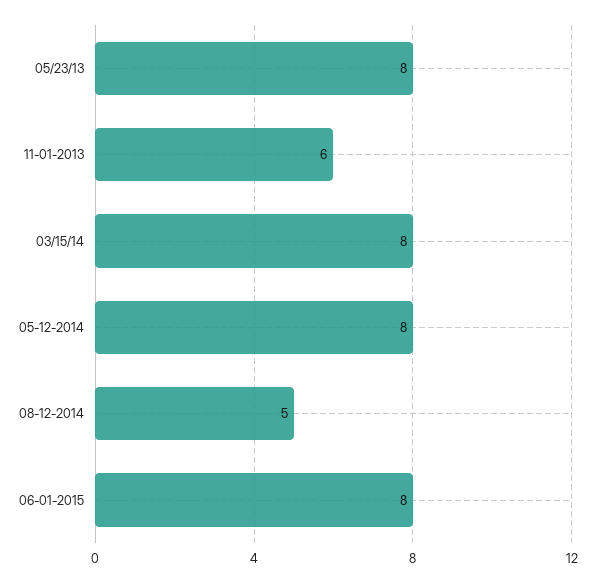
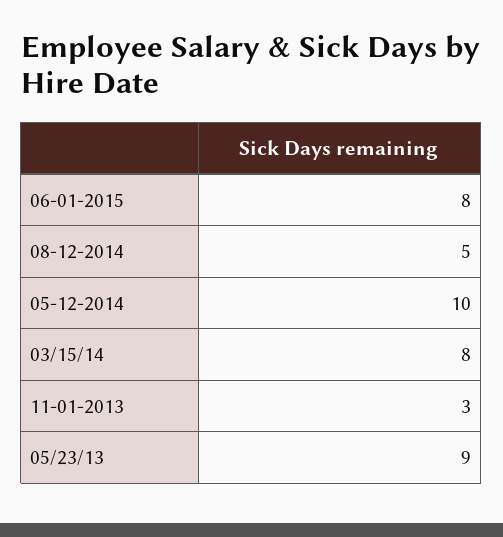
05/23/13: 8 -> 9
11-01-2013: 6 -> 3
05-12-2014: 8 -> 10

